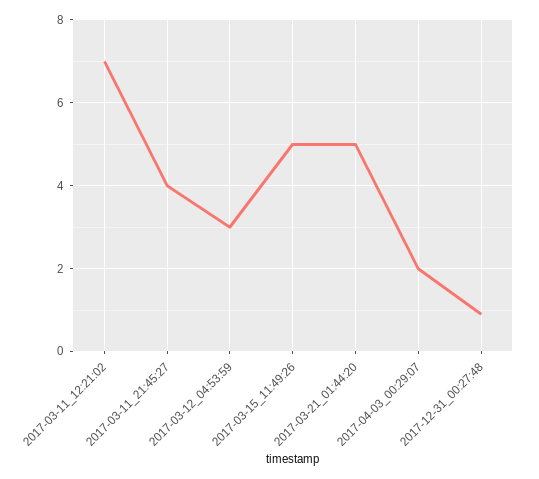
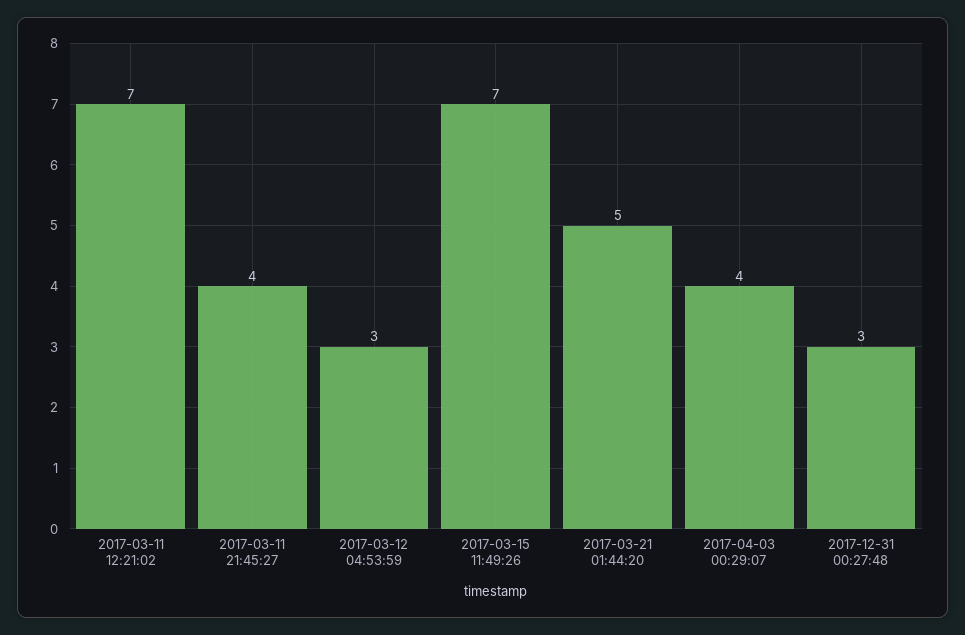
2017-03-15_11:49:26: 5 -> 7
2017-04-03_00:29:07: 2 -> 4
2017-12-31_00:27:48: 1 -> 3

